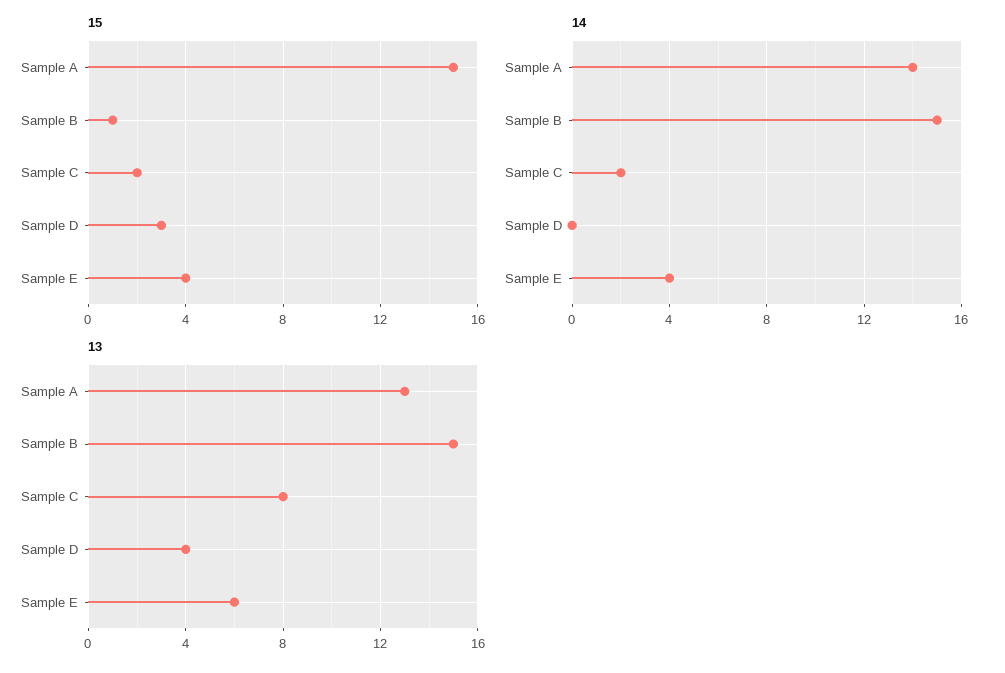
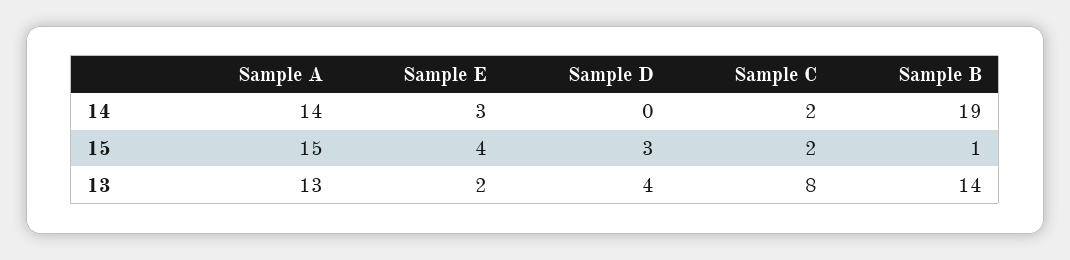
14, Sample B: 15 -> 19
14, Sample E: 4 -> 3
13, Sample B: 15 -> 14
13, Sample E: 6 -> 2

